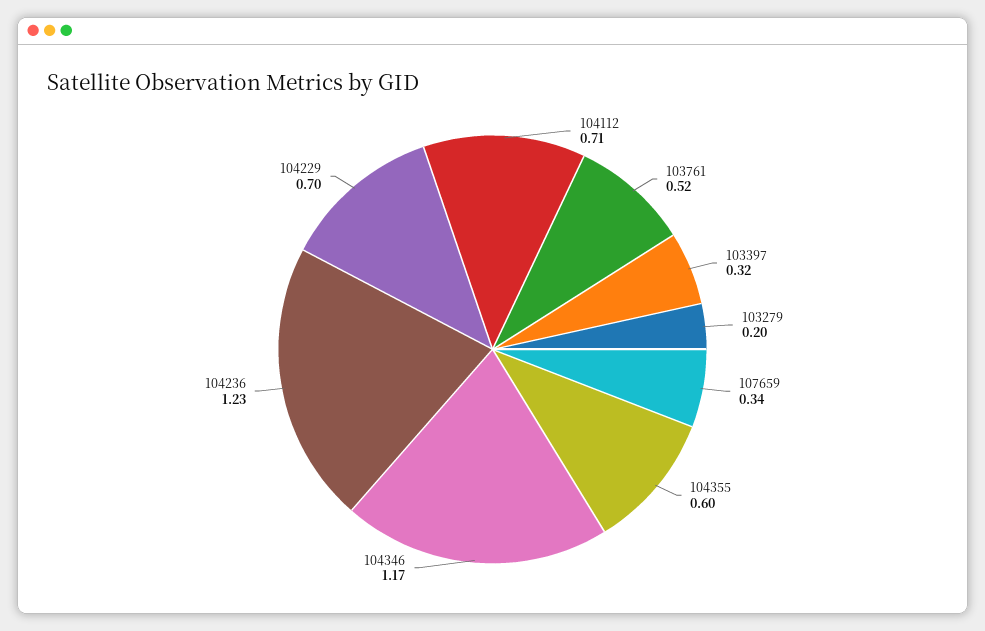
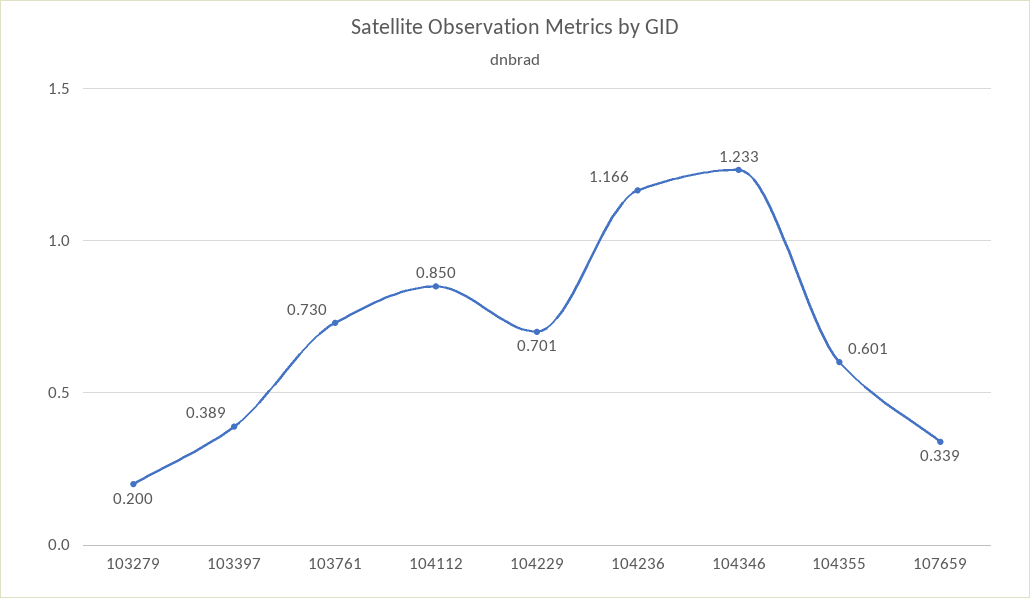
104112: 0.71 -> 0.85
103761: 0.52 -> 0.73
103397: 0.32 -> 0.389
104346: 1.17 -> 1.233
104236: 1.23 -> 1.166

